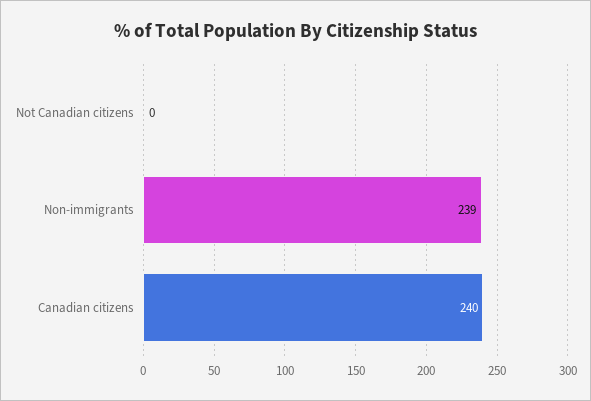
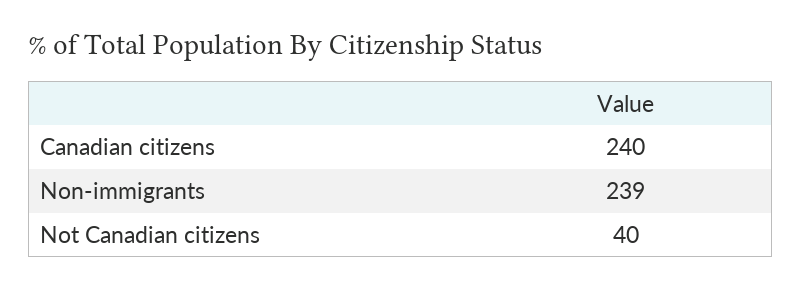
Not Canadian citizens: 0 -> 40

